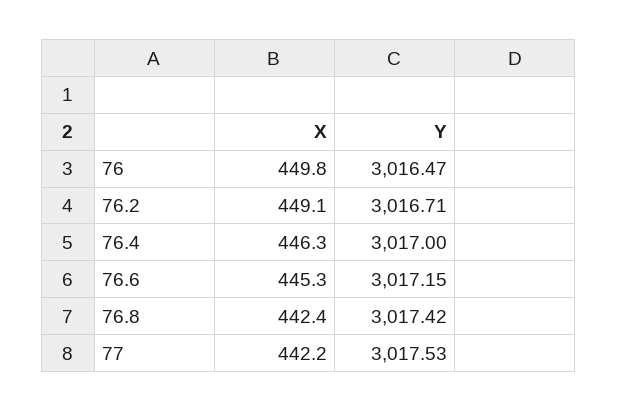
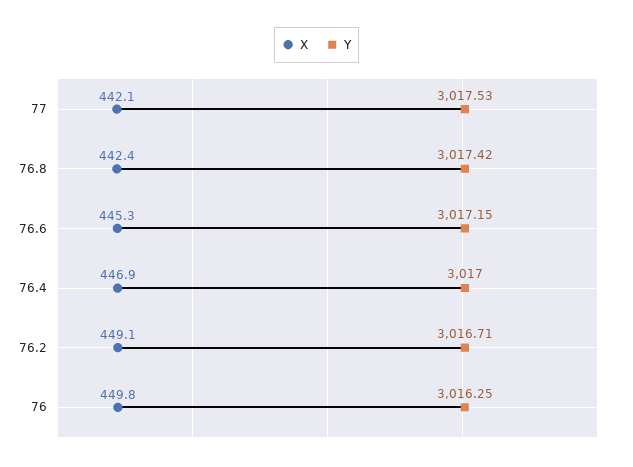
Y, 76: 3016.47 -> 3016.25
X, 76.4: 446.3 -> 446.9
X, 77: 442.2 -> 442.1

